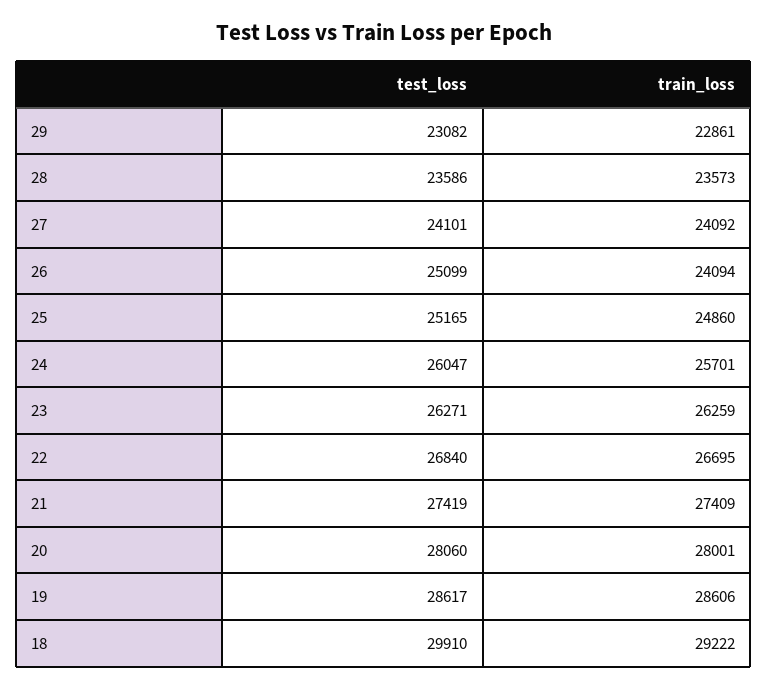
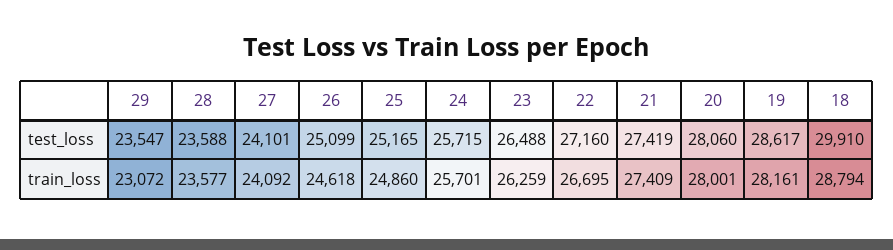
test_loss, 29: 23082 -> 23547
train_loss, 29: 22861 -> 23072
test_loss, 28: 23586 -> 23588
train_loss, 28: 23573 -> 23577
train_loss, 26: 24094 -> 24618
test_loss, 24: 26047 -> 25715
test_loss, 23: 26271 -> 26488
test_loss, 22: 26840 -> 27160
train_loss, 19: 28606 -> 28161
train_loss, 18: 29222 -> 28794

